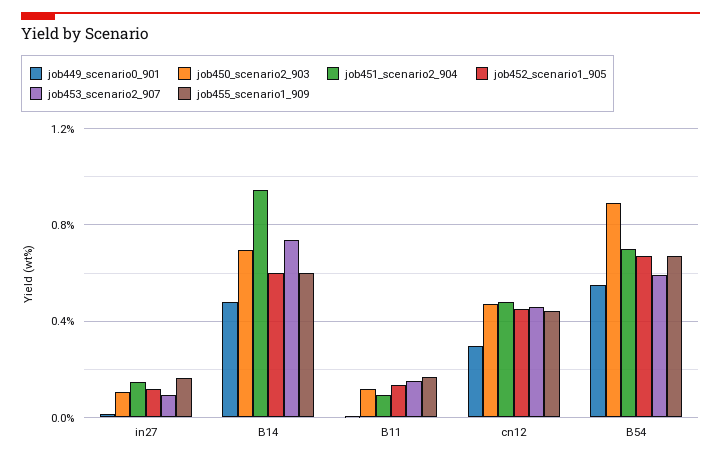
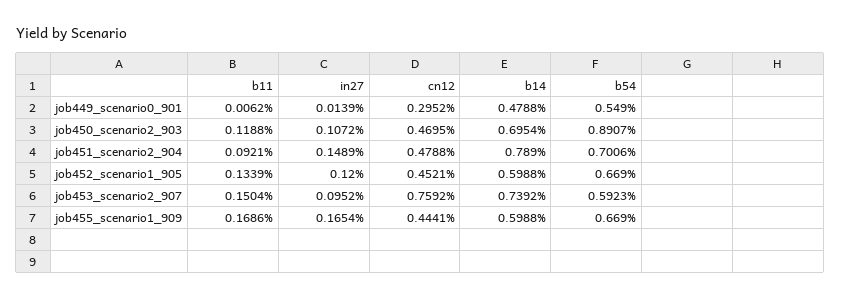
job451_scenario2_904, B14: 0.95 -> 0.789
job453_scenario2_907, cn12: 0.45 -> 0.7592

